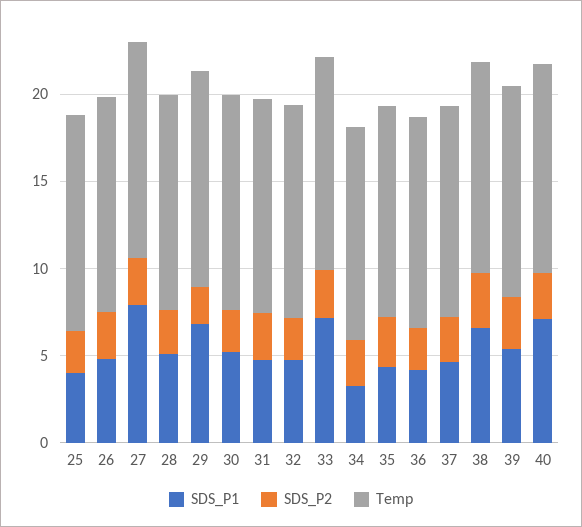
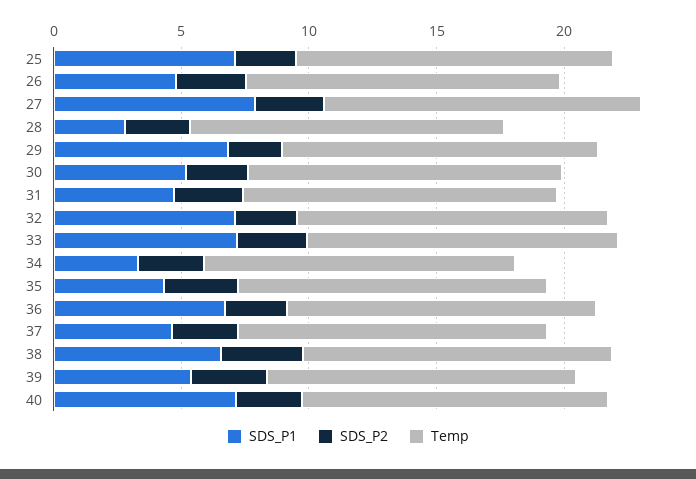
SDS_P1, 25: 4 -> 7
SDS_P1, 28: 5 -> 3
SDS_P1, 32: 5 -> 7
SDS_P1, 36: 4 -> 7

